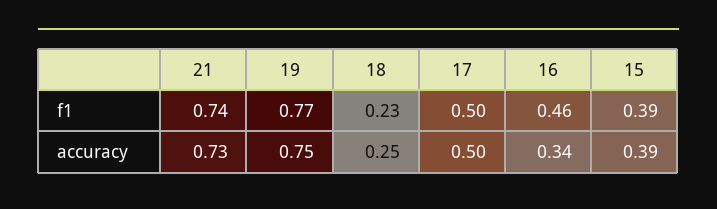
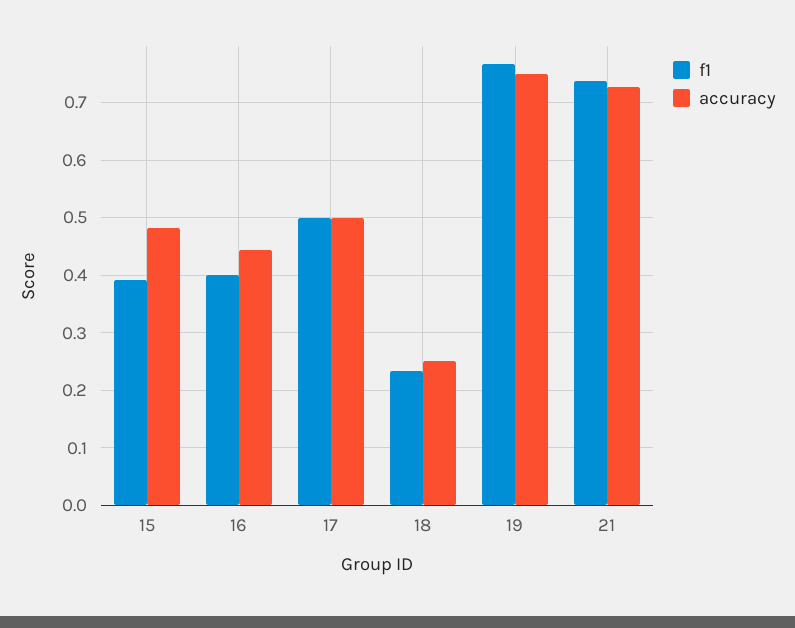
f1, 16: 0.46 -> 0.4
accuracy, 16: 0.34 -> 0.44
accuracy, 15: 0.39 -> 0.48

